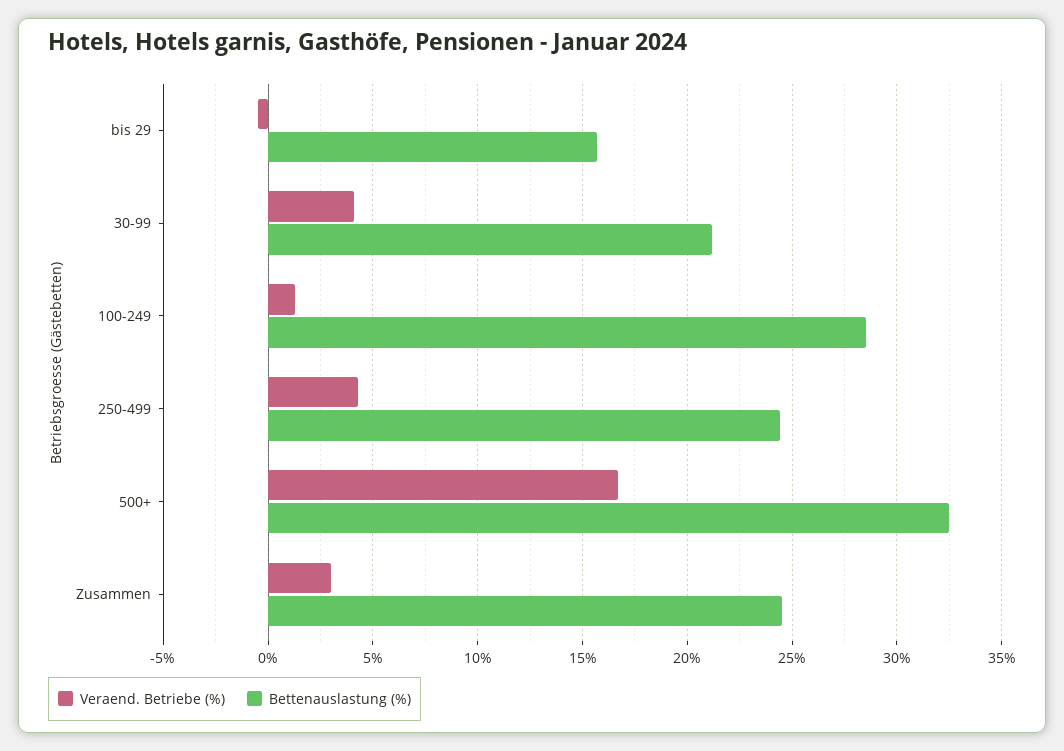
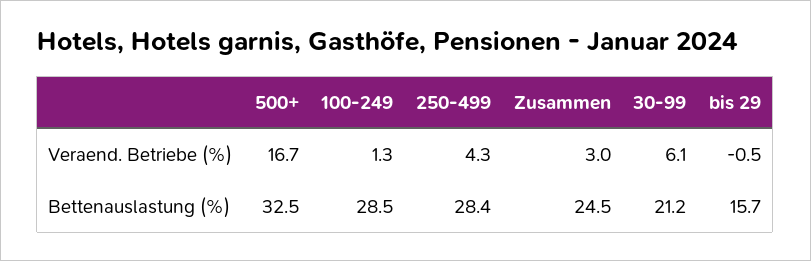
Veraend. Betriebe (%), 30-99: 4 -> 6.1
Bettenauslastung (%), 250-499: 24.5 -> 28.4

